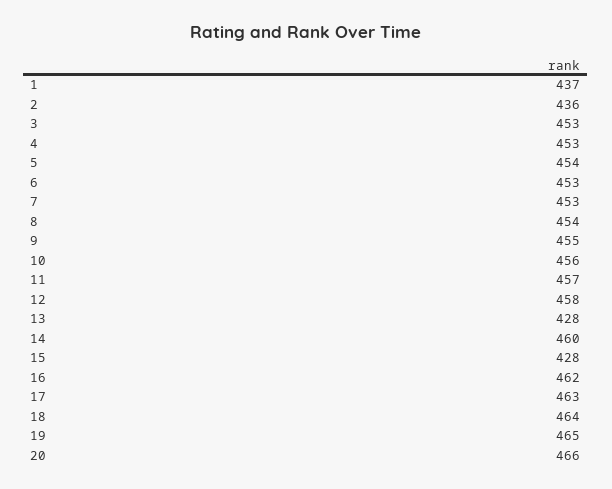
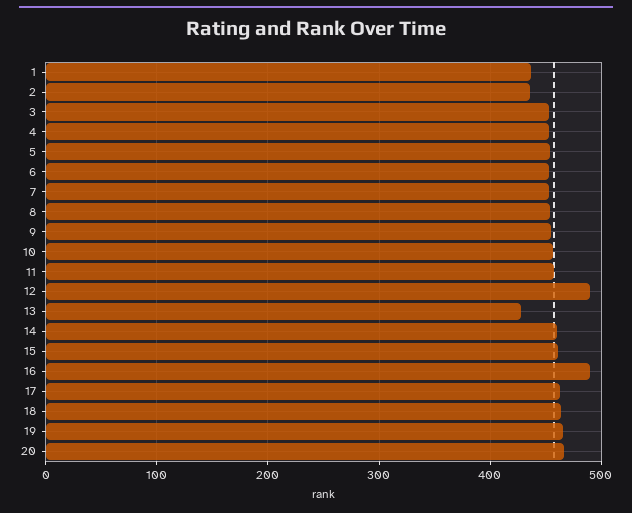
12: 458 -> 490
15: 428 -> 460
16: 462 -> 490

